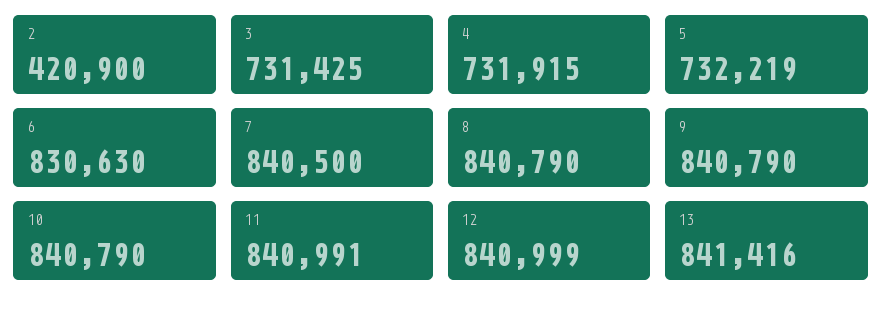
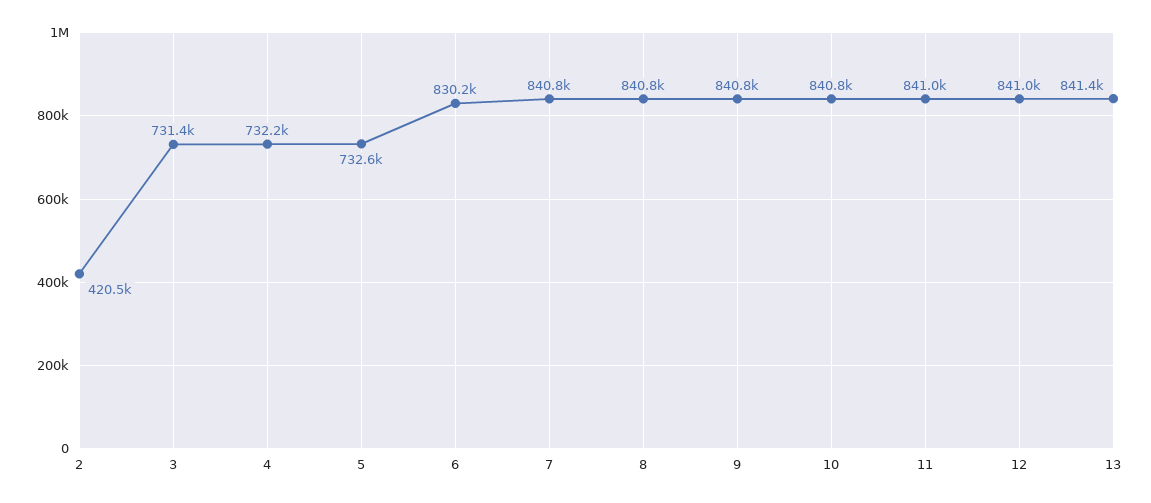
2: 420900 -> 420500
4: 731915 -> 732200
5: 732219 -> 732600
6: 830630 -> 830200
7: 840500 -> 840800

